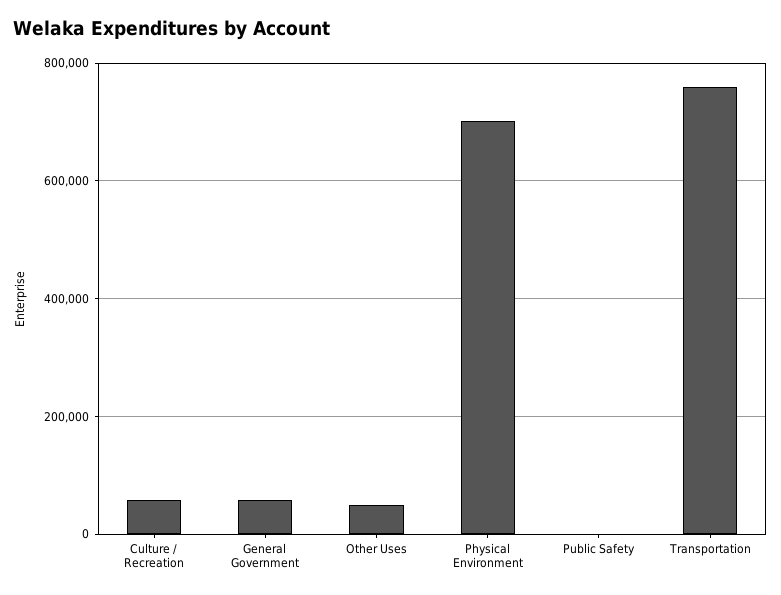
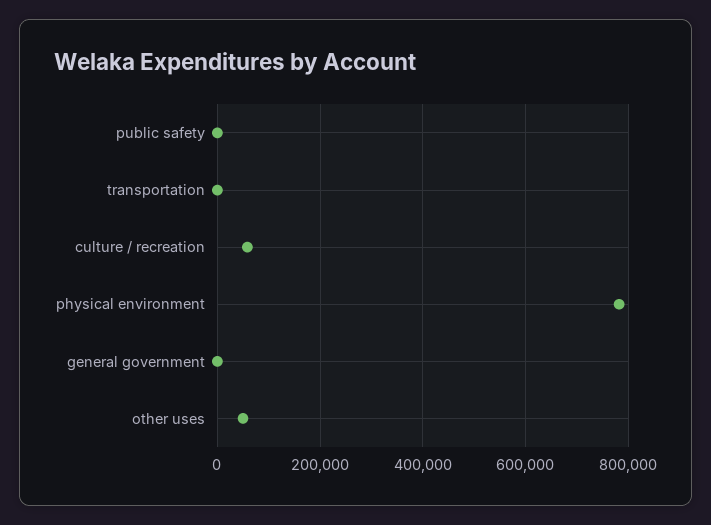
General Government: 60000 -> 0
Physical Environment: 700000 -> 780000
Transportation: 760000 -> 0

